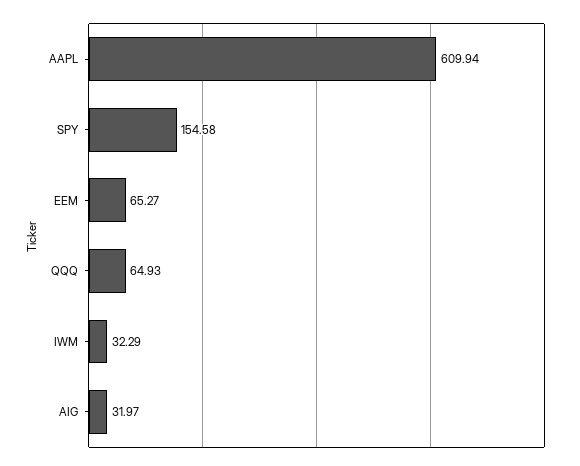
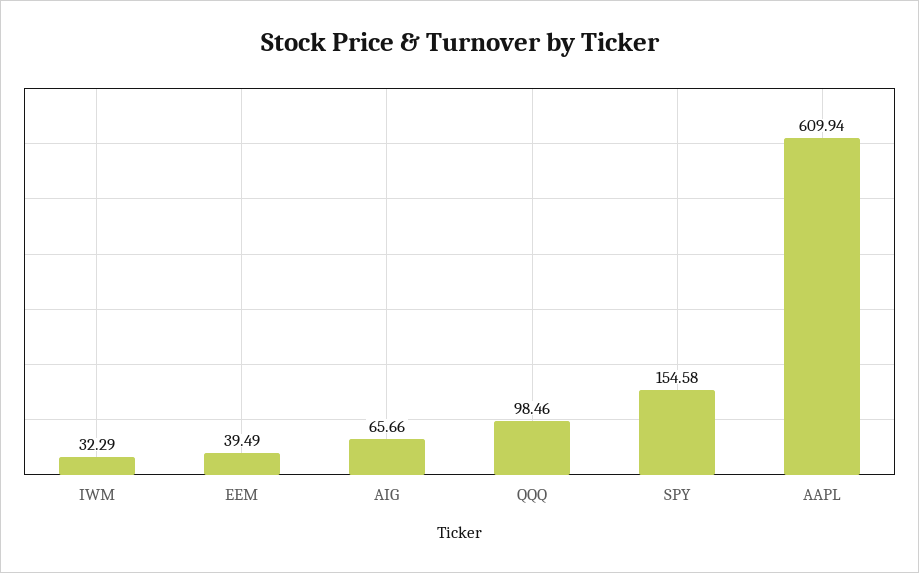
EEM: 65.27 -> 39.49
QQQ: 64.93 -> 98.46
AIG: 31.97 -> 65.66

